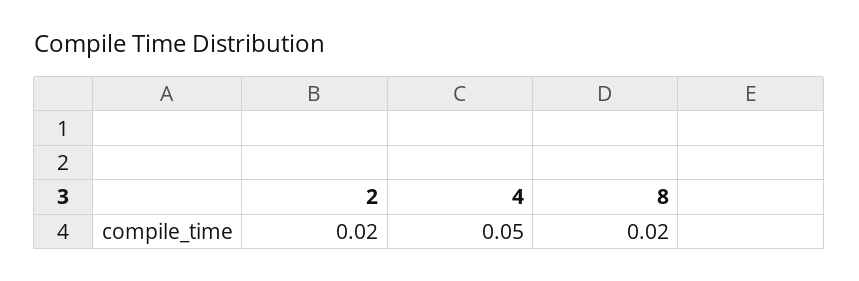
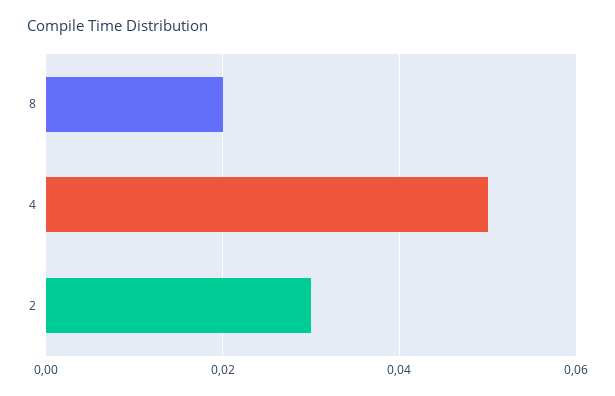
2: 0.02 -> 0.03

